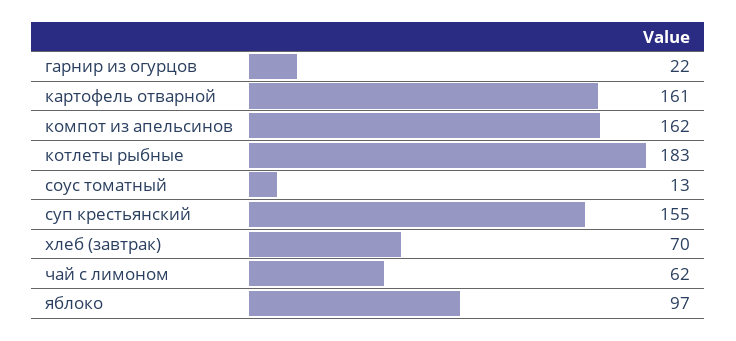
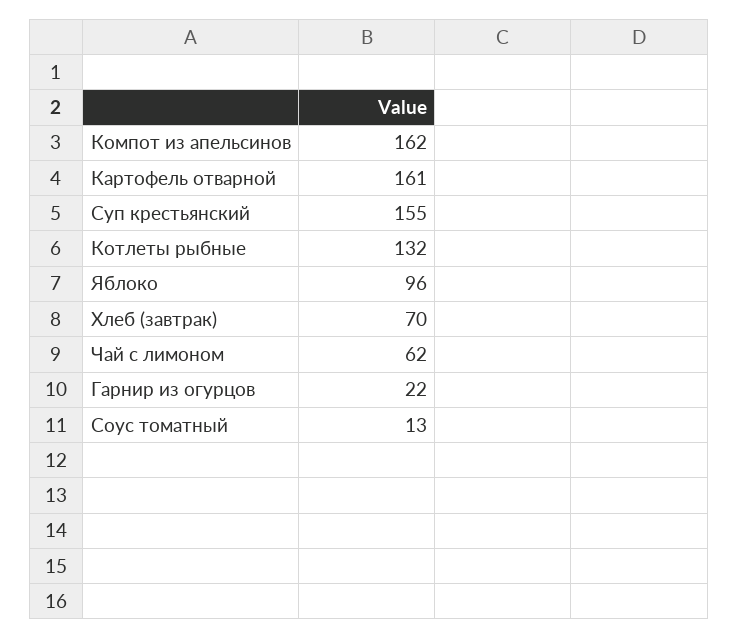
котлеты рыбные: 183 -> 132
яблоко: 97 -> 96

